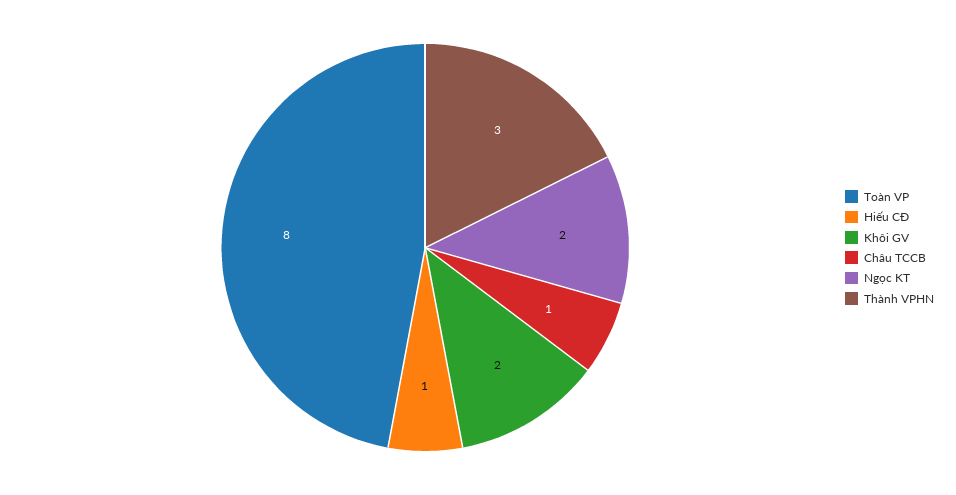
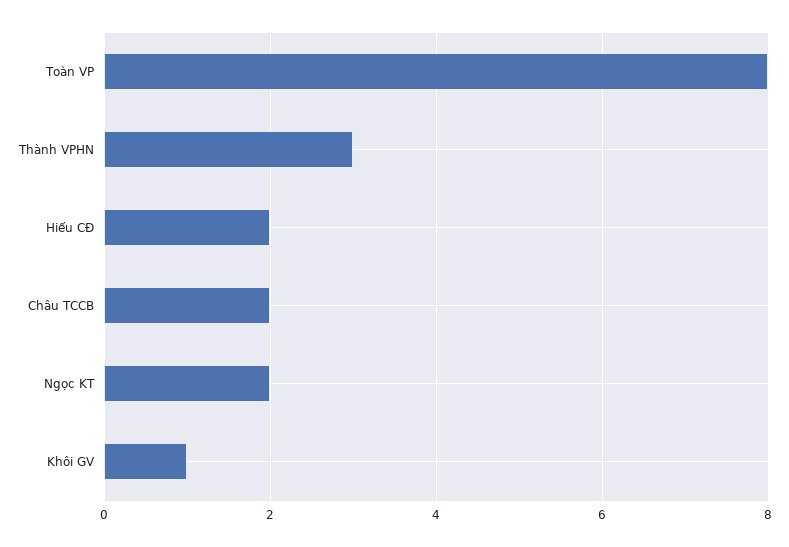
Hiếu CĐ: 1 -> 2
Khôi GV: 2 -> 1
Châu TCCB: 1 -> 2

